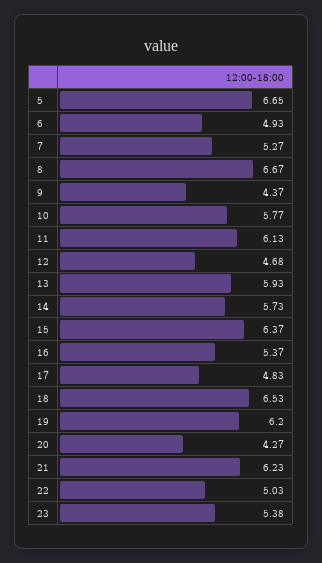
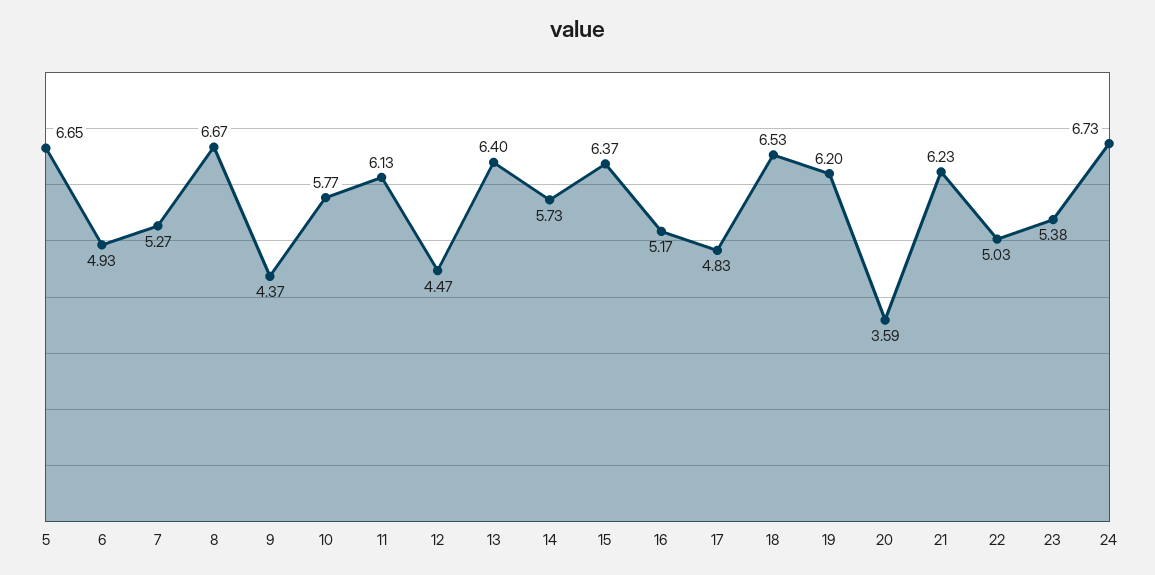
12: 4.68 -> 4.47
13: 5.93 -> 6.4
16: 5.37 -> 5.17
20: 4.27 -> 3.59
24: none -> 6.73

